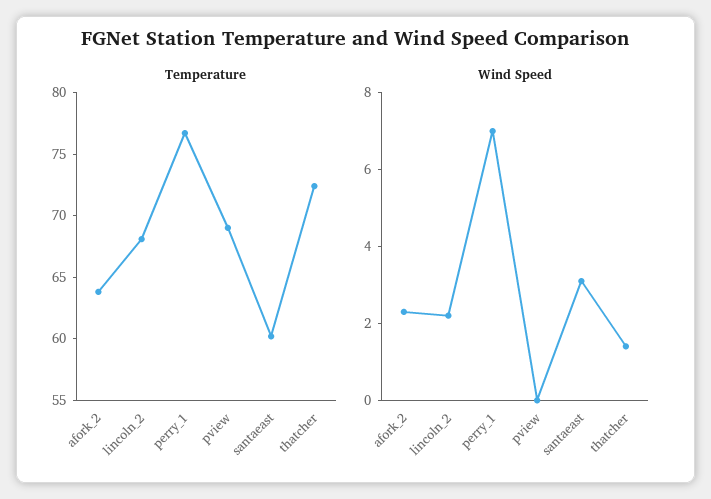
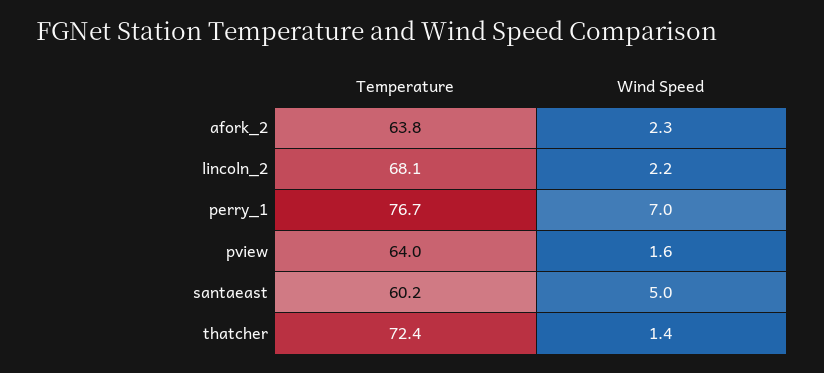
Temperature, pview: 69 -> 64
Wind Speed, pview: 0 -> 1.6
Wind Speed, santaeast: 3 -> 5

